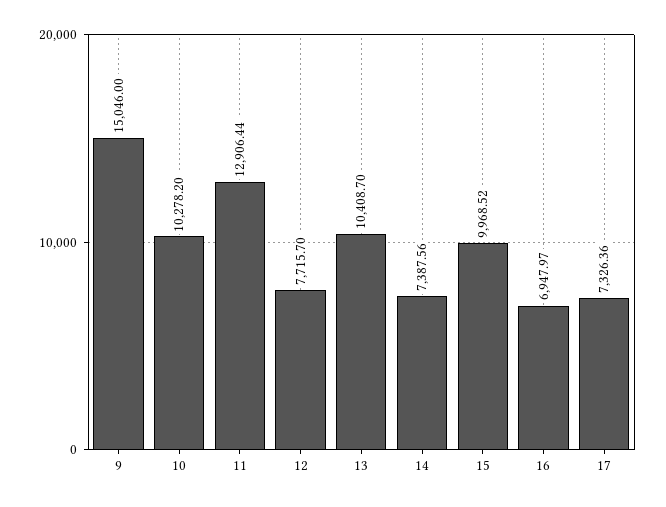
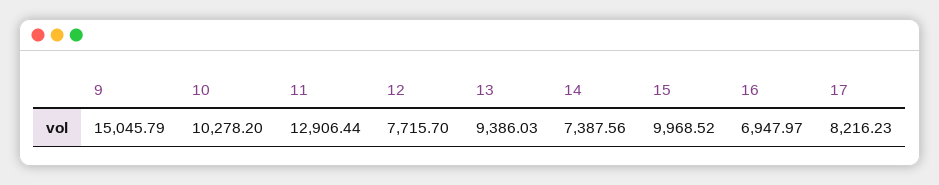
9: 15046 -> 15045.79
13: 10408.7 -> 9386.03
17: 7326.36 -> 8216.23

